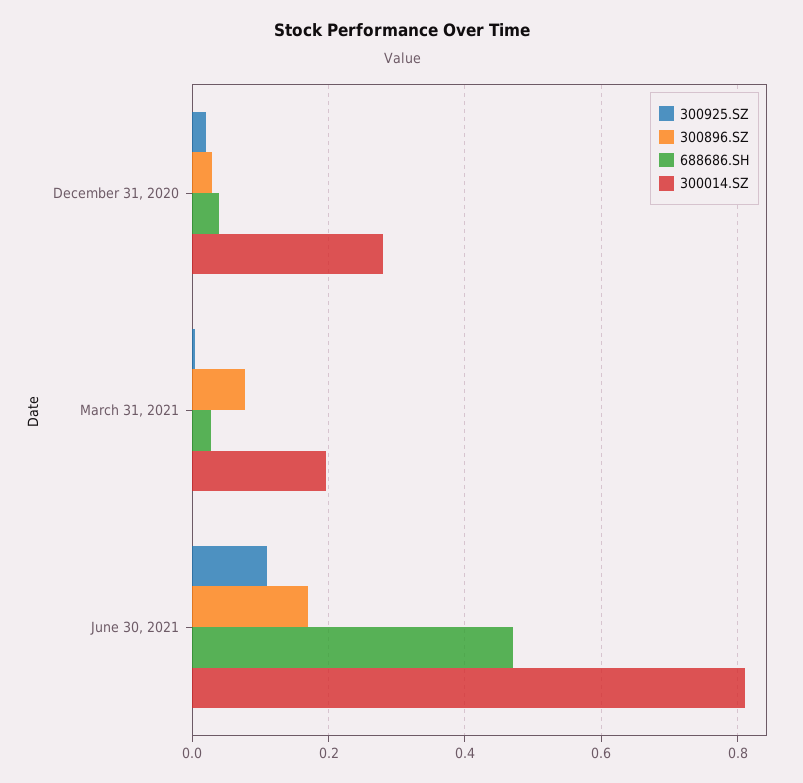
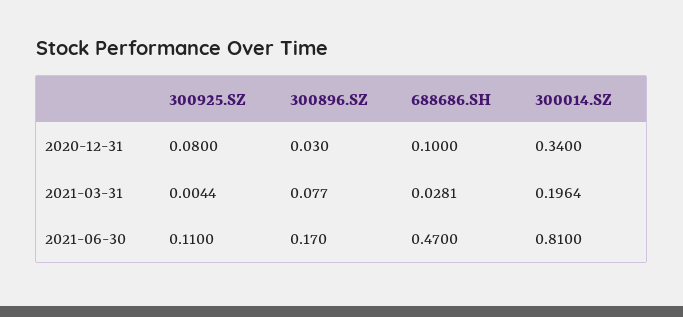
300925.SZ, December 31, 2020: 0.02 -> 0.08
688686.SH, December 31, 2020: 0.04 -> 0.1
300014.SZ, December 31, 2020: 0.28 -> 0.34

